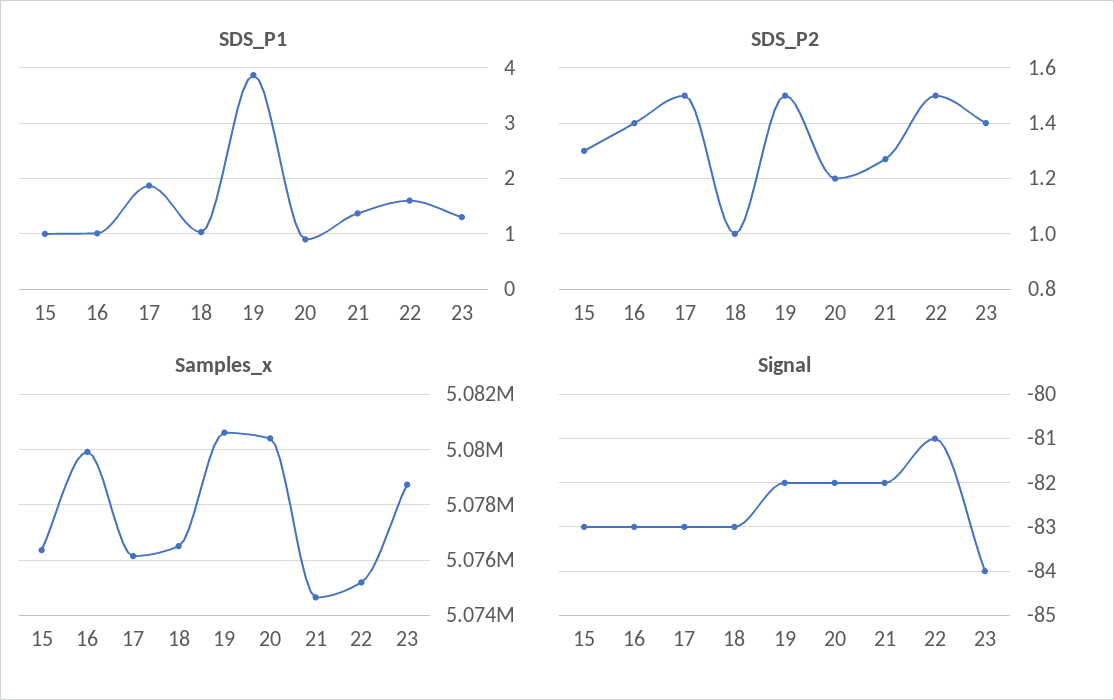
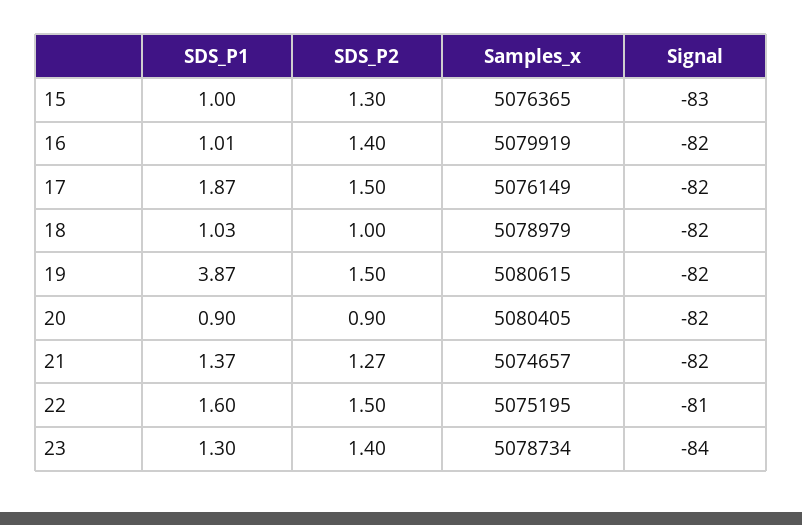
SDS_P2, 20: 1.2 -> 0.9
Samples_x, 18: 5076500 -> 5078979
Signal, 16: -83 -> -82
Signal, 17: -83 -> -82
Signal, 18: -83 -> -82

